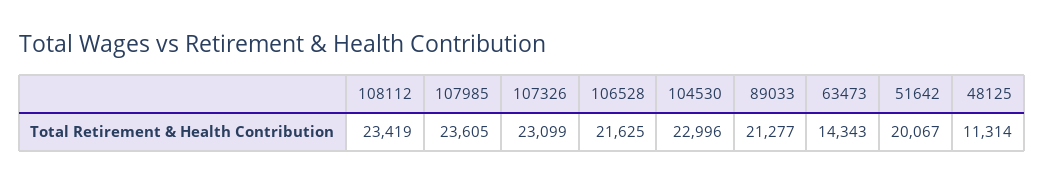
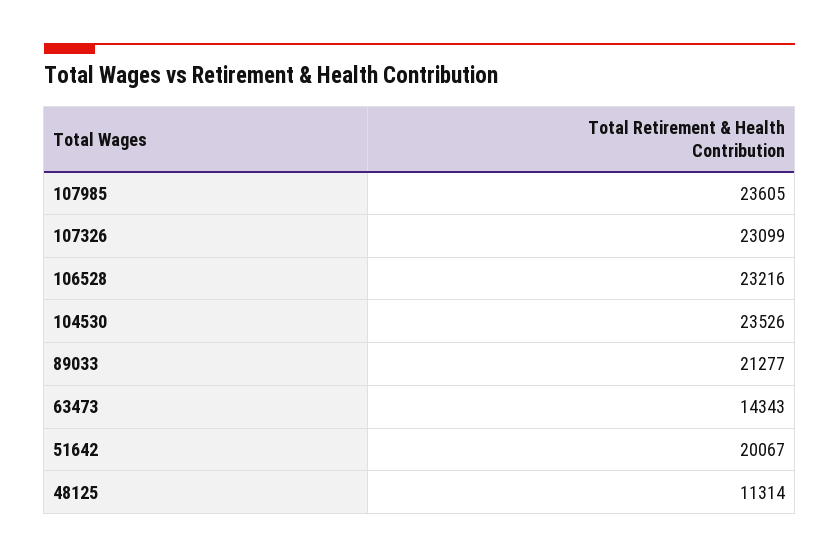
108112: 23419 -> none
106528: 21625 -> 23216
104530: 22996 -> 23526

